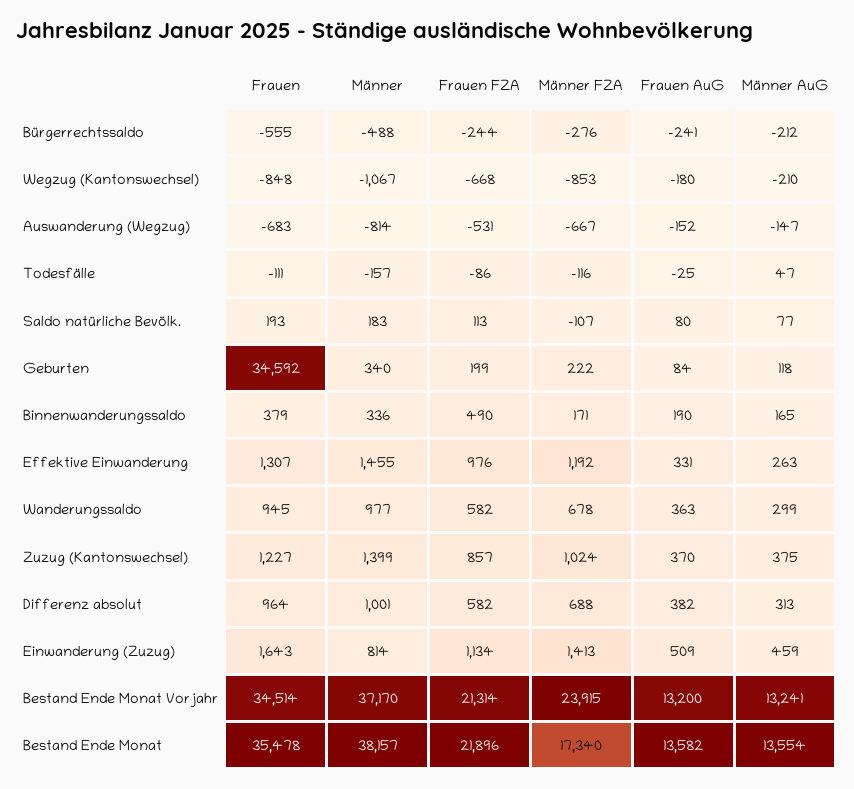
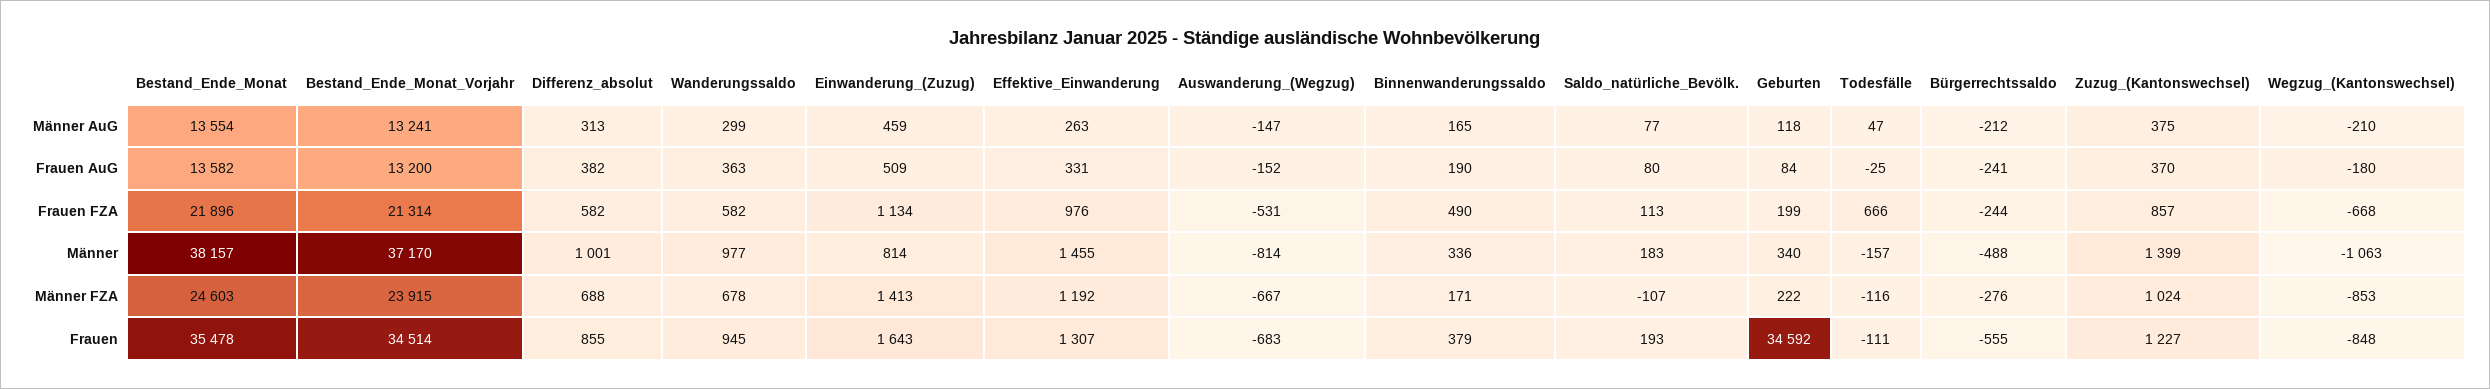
Männer, Wegzug (Kantonswechsel): -1067 -> -1063
Frauen FZA, Todesfälle: -86 -> 666
Frauen, Differenz absolut: 964 -> 855
Männer FZA, Bestand Ende Monat: 17340 -> 24603

